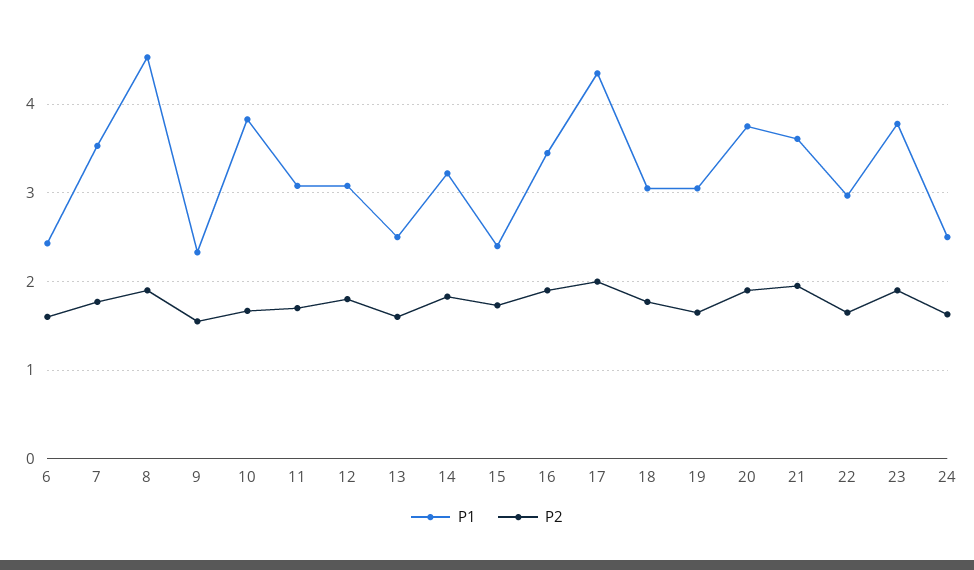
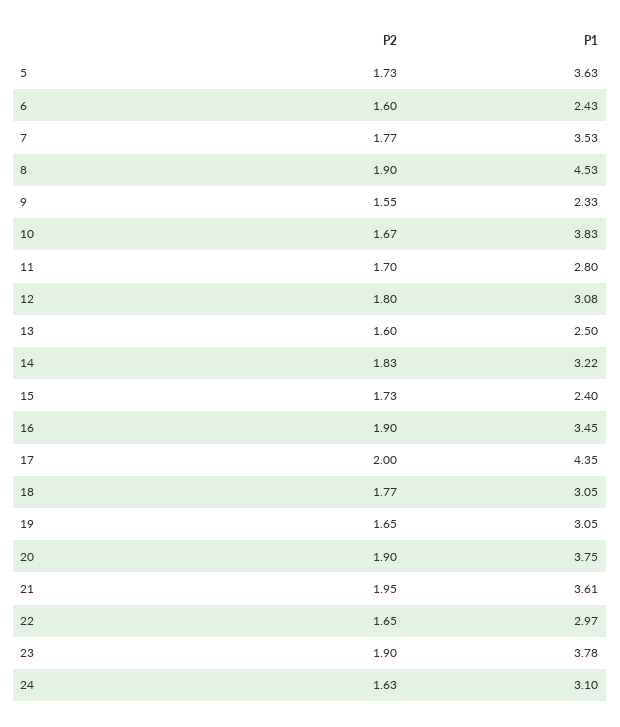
P1, 11: 3.1 -> 2.8
P1, 24: 2.5 -> 3.1
P2, 5: none -> 1.73
P1, 5: none -> 3.63

